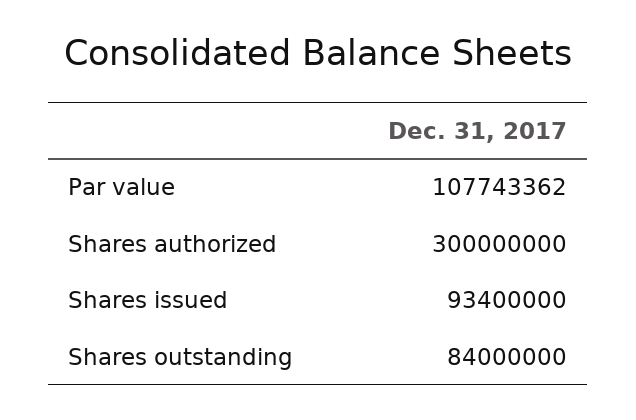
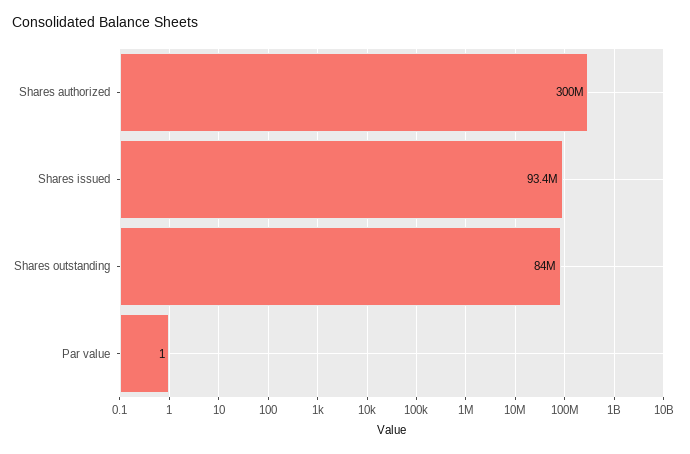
Par value: 107743362 -> 1

